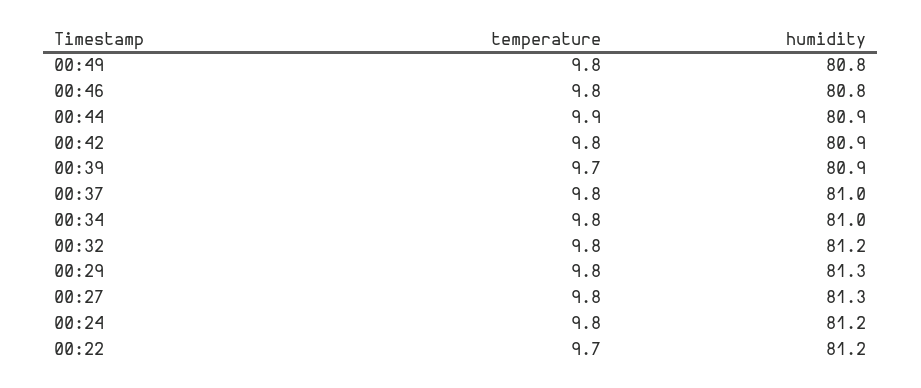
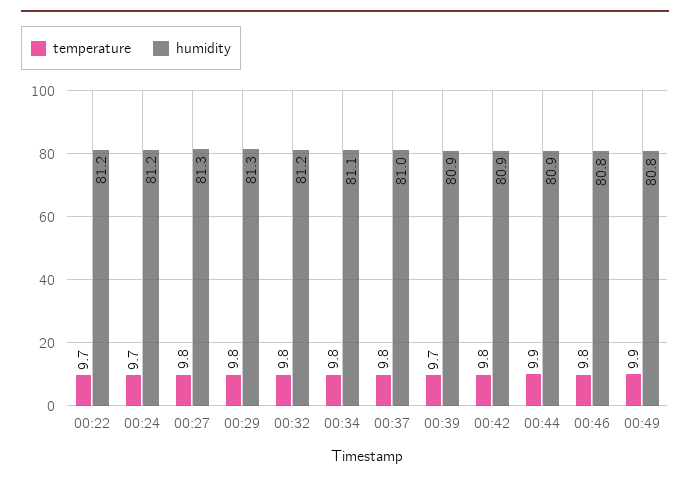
temperature, 00:49: 9.8 -> 9.9
humidity, 00:34: 81 -> 81.1
temperature, 00:24: 9.8 -> 9.7

